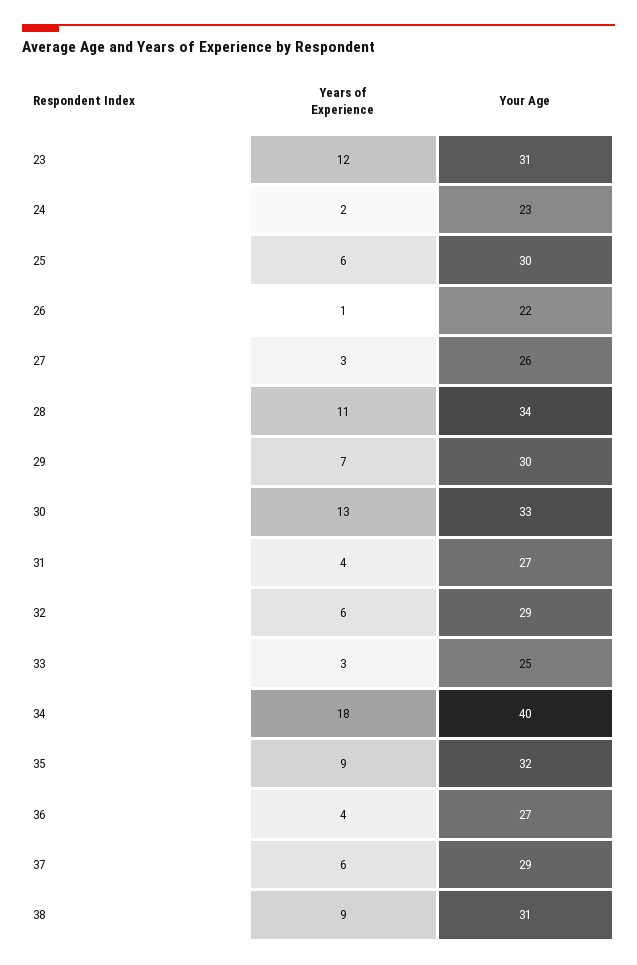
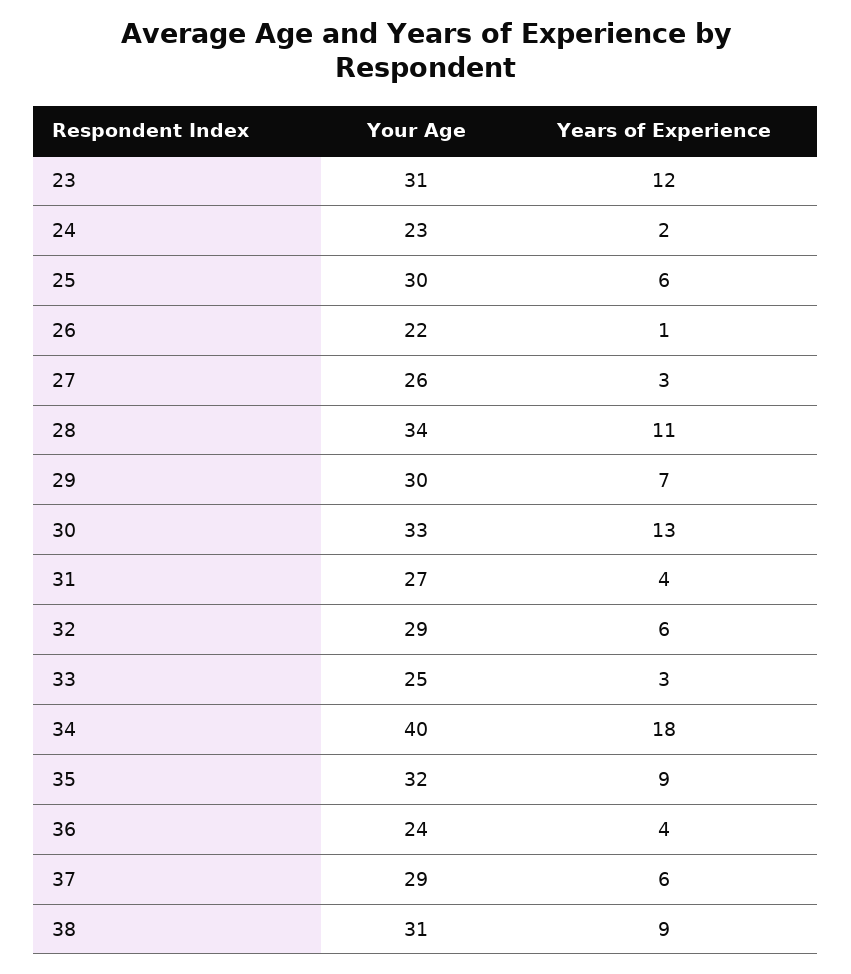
Your Age, 36: 27 -> 24

